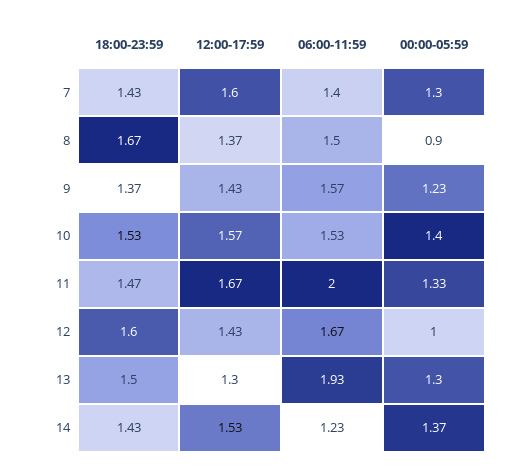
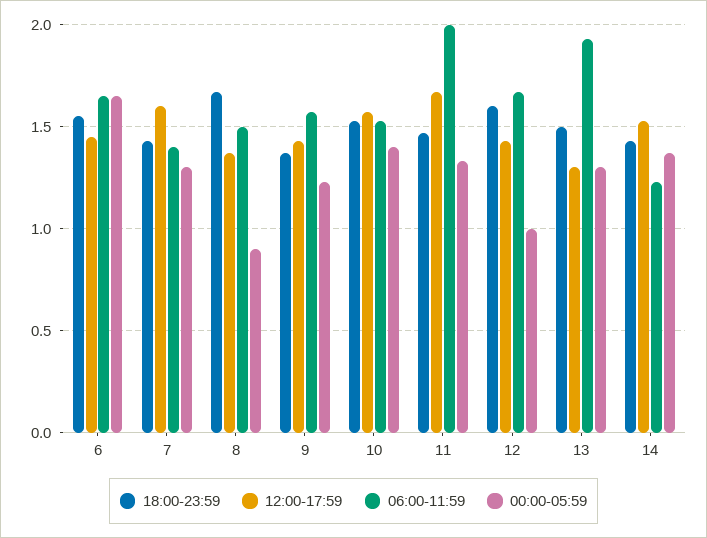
18:00-23:59, 6: none -> 1.55
12:00-17:59, 6: none -> 1.45
06:00-11:59, 6: none -> 1.65
00:00-05:59, 6: none -> 1.65

